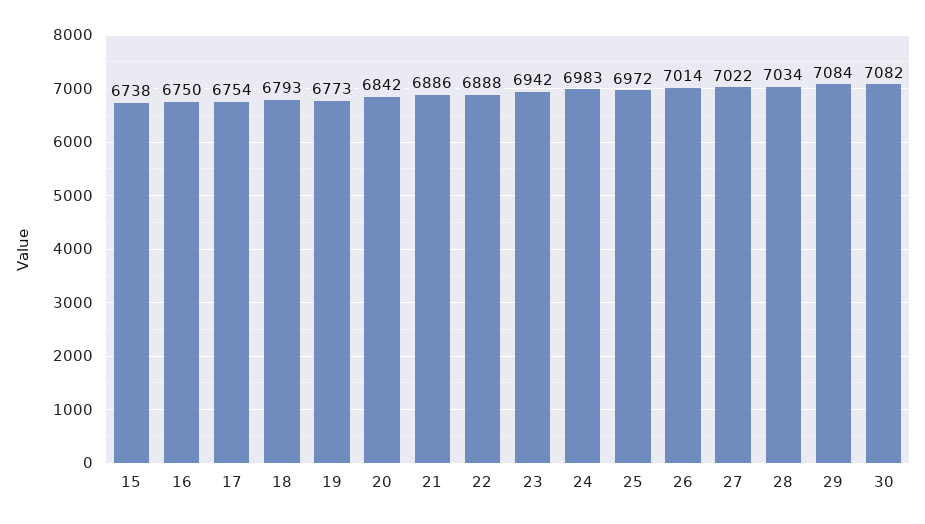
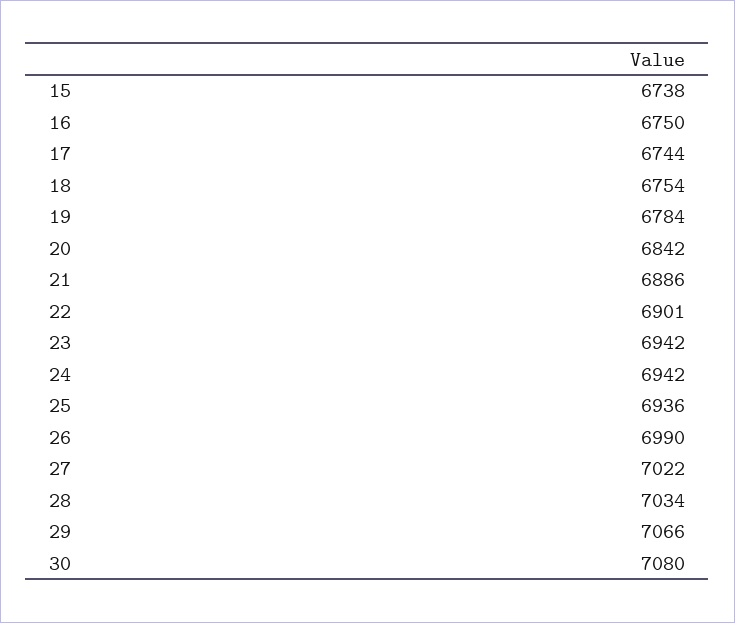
17: 6754 -> 6744
18: 6793 -> 6754
19: 6773 -> 6784
22: 6888 -> 6901
24: 6983 -> 6942
25: 6972 -> 6936
26: 7014 -> 6990
29: 7084 -> 7066
30: 7082 -> 7080

